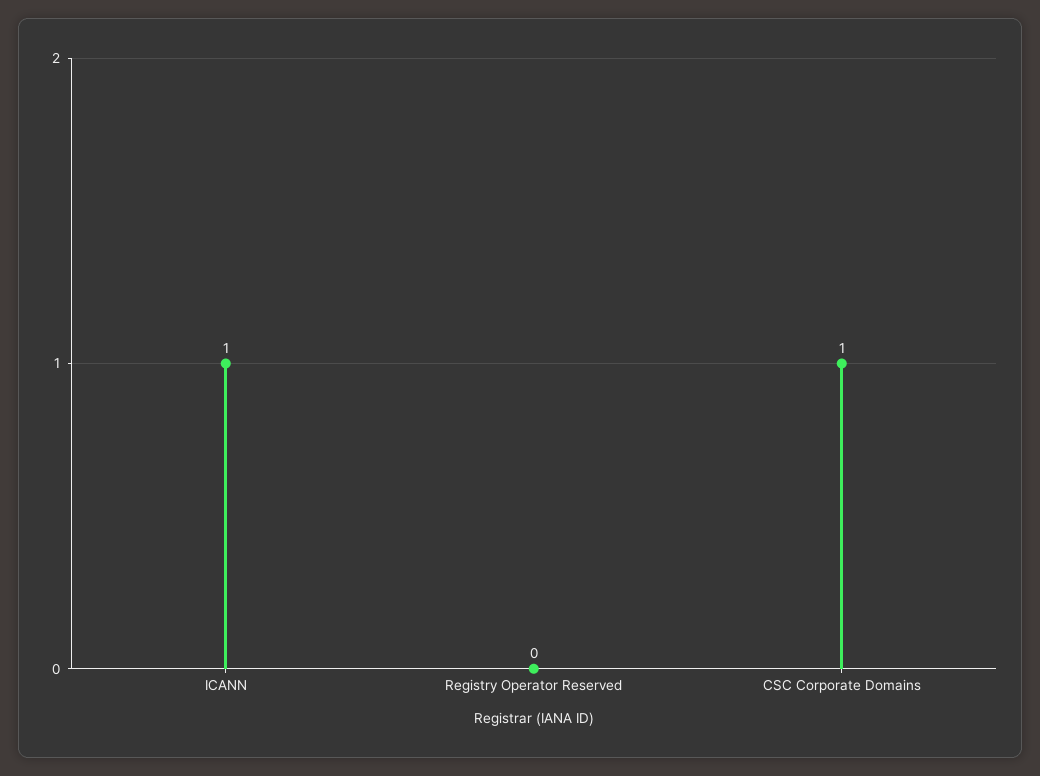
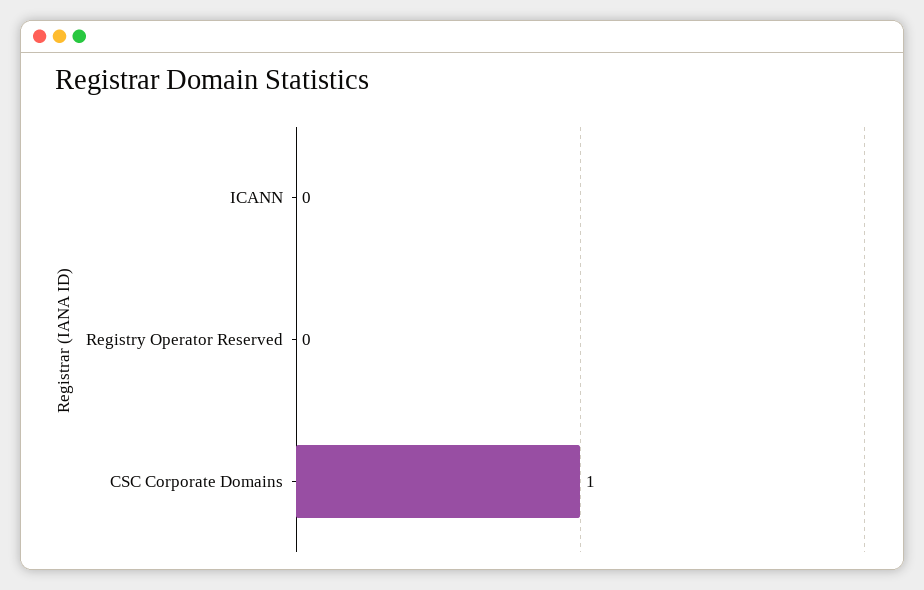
ICANN: 1 -> 0

